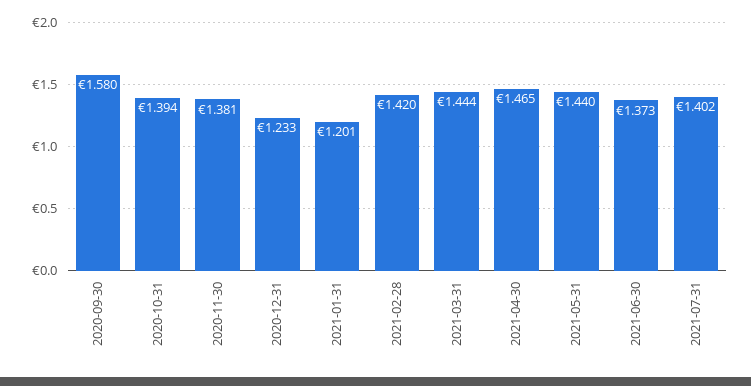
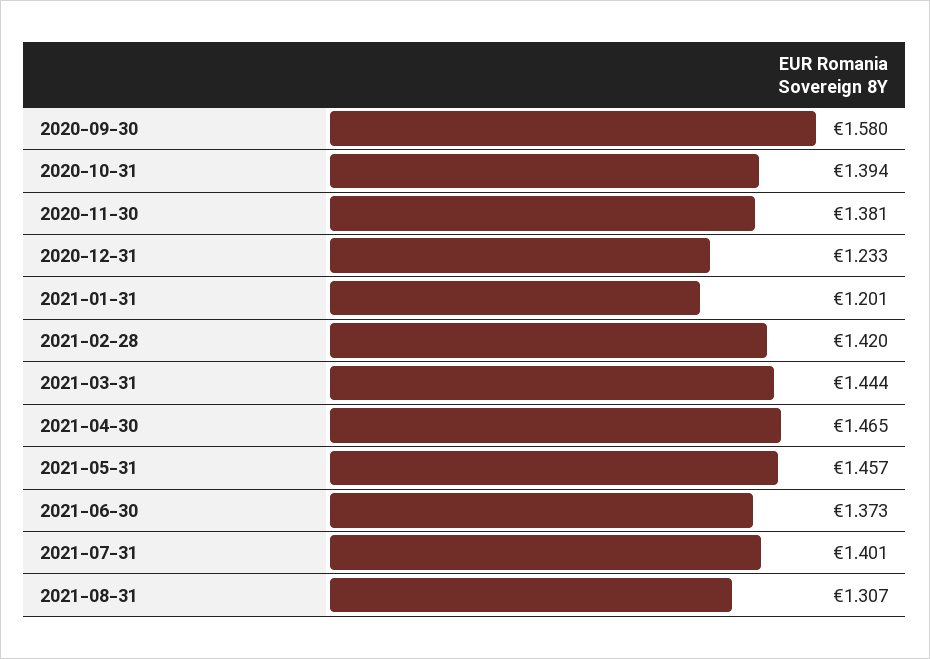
2021-05-31: 1.44 -> 1.457
2021-07-31: 1.402 -> 1.401
2021-08-31: none -> 1.307

